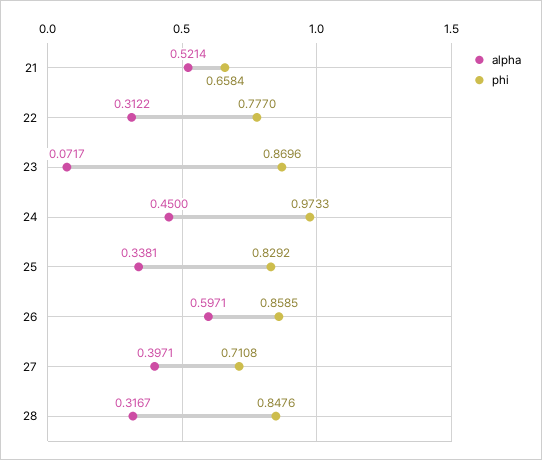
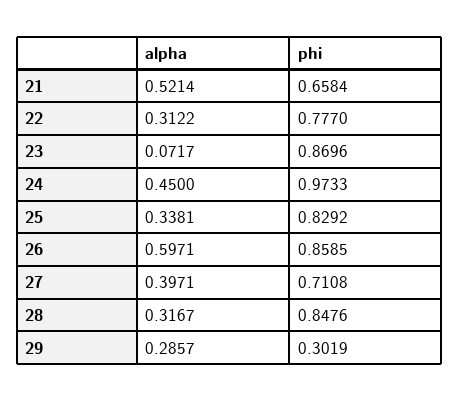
alpha, 29: none -> 0.2857
phi, 29: none -> 0.3019

